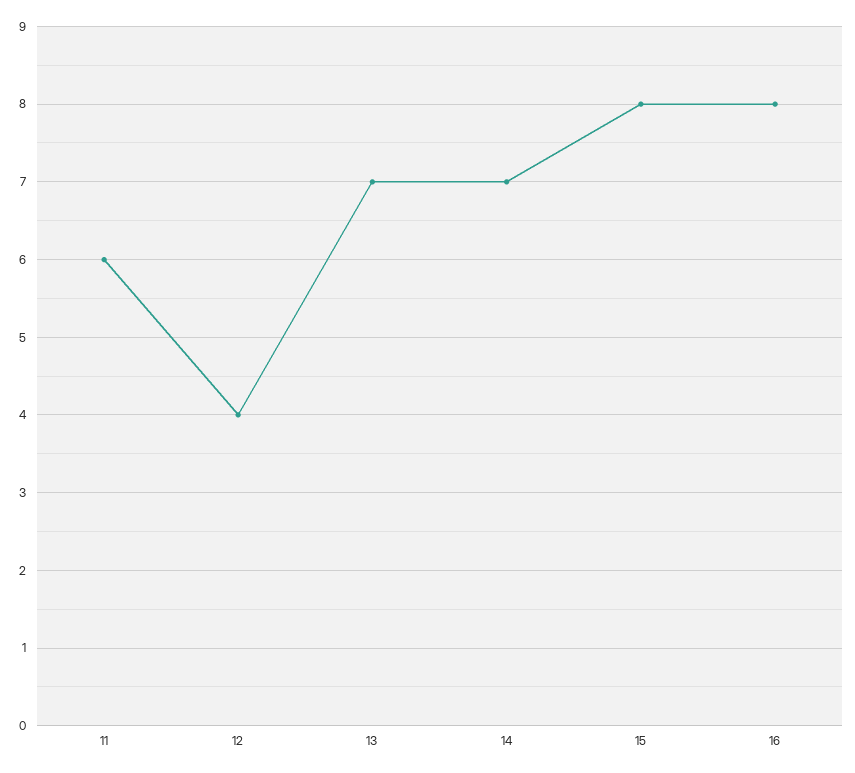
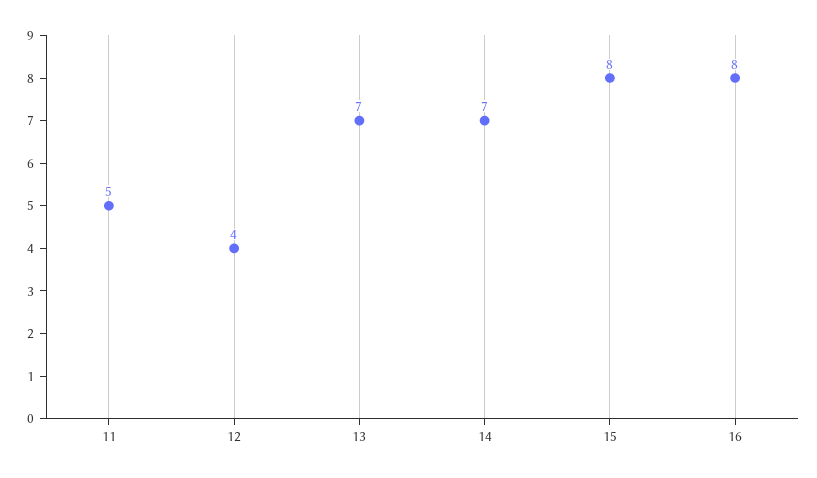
11: 6 -> 5

